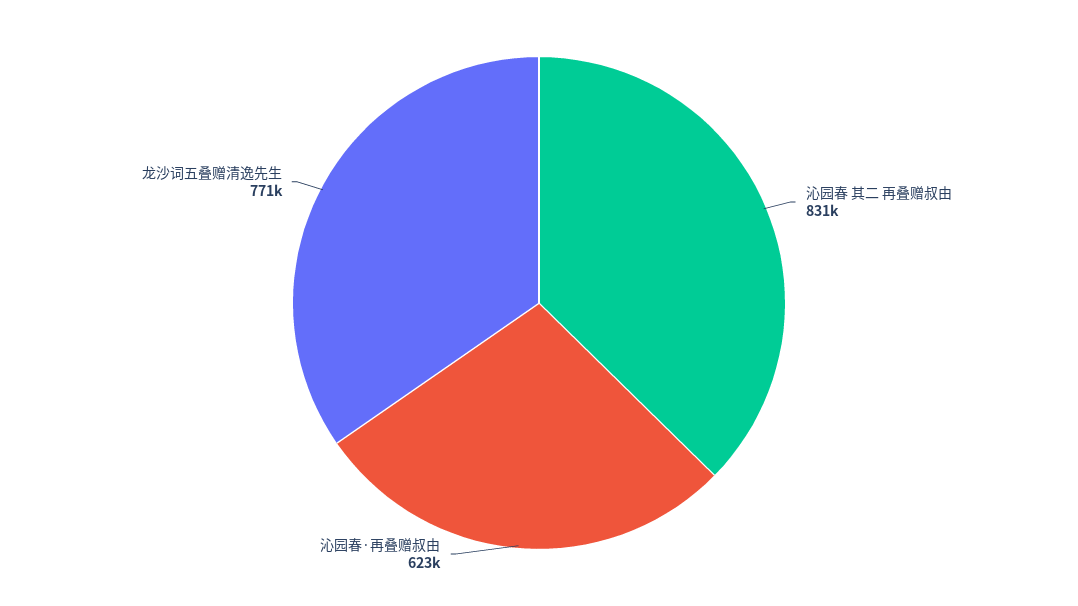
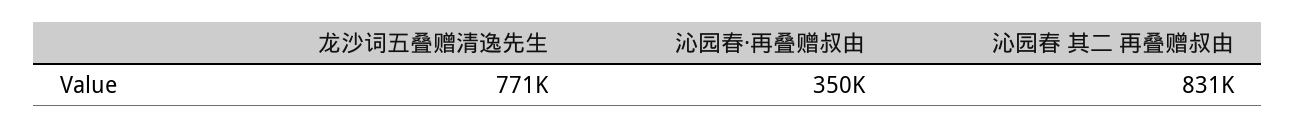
沁园春·再叠赠叔由: 623000 -> 350000

